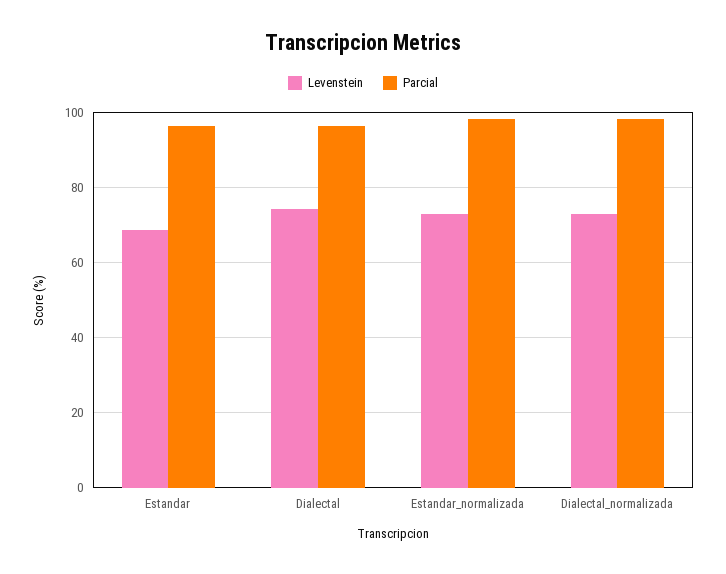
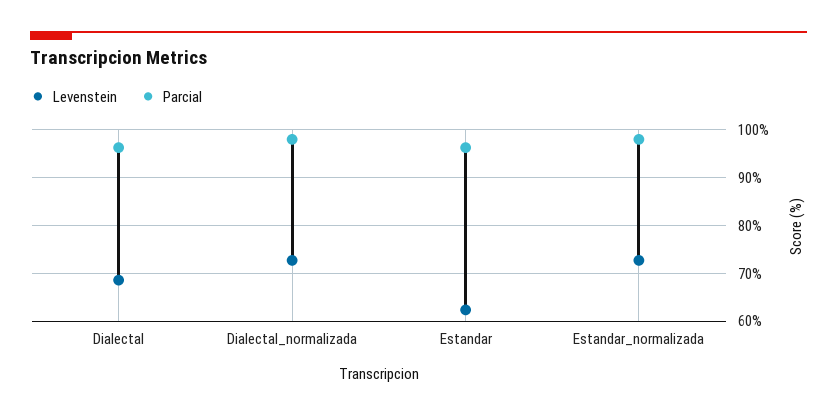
Levenstein, Estandar: 68 -> 62
Levenstein, Dialectal: 74 -> 68

